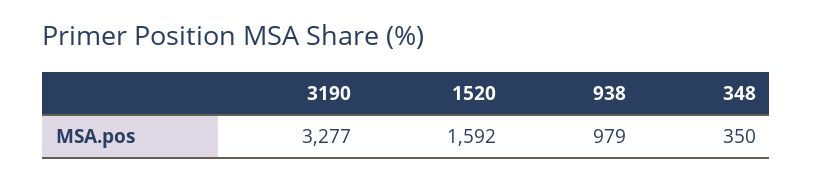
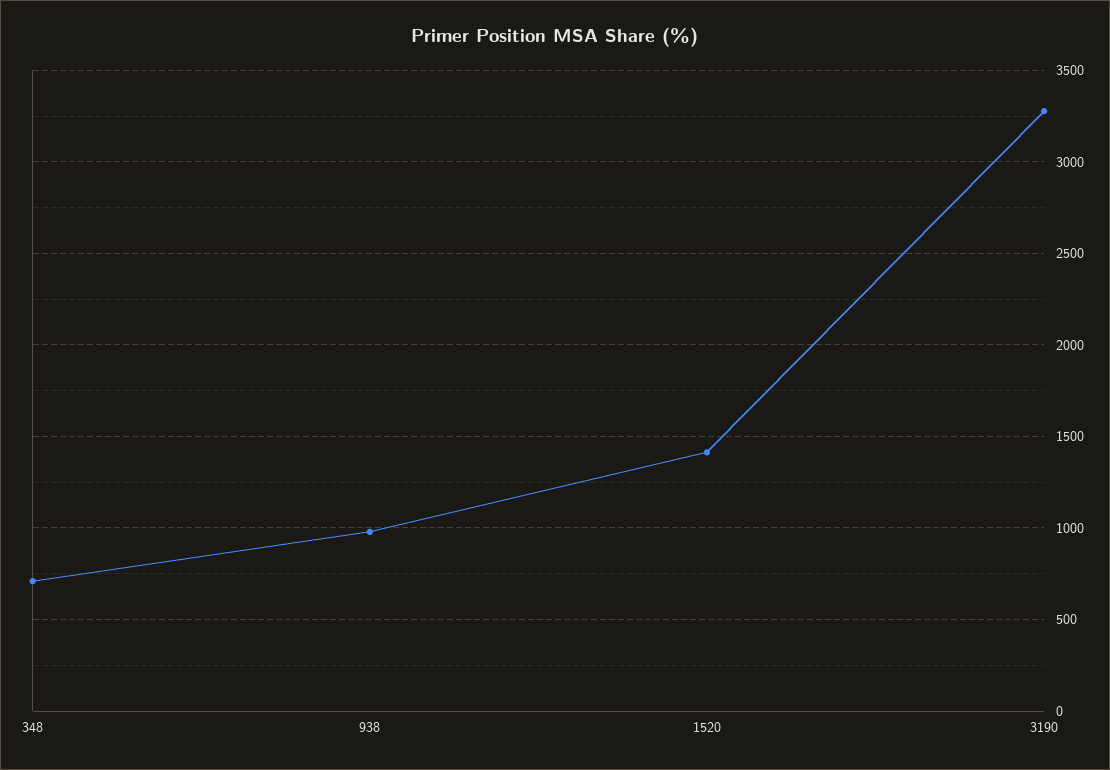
1520: 1592 -> 1400
348: 350 -> 700

